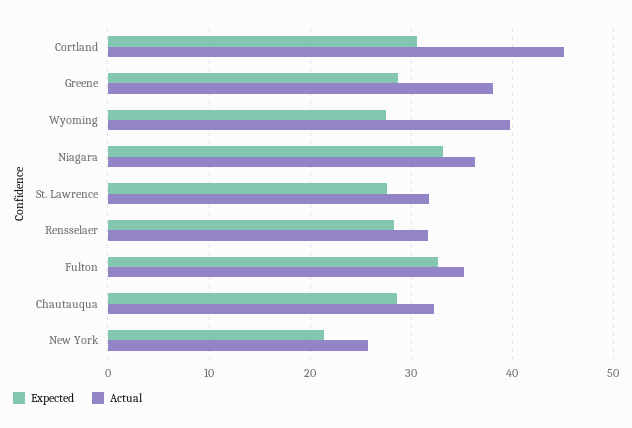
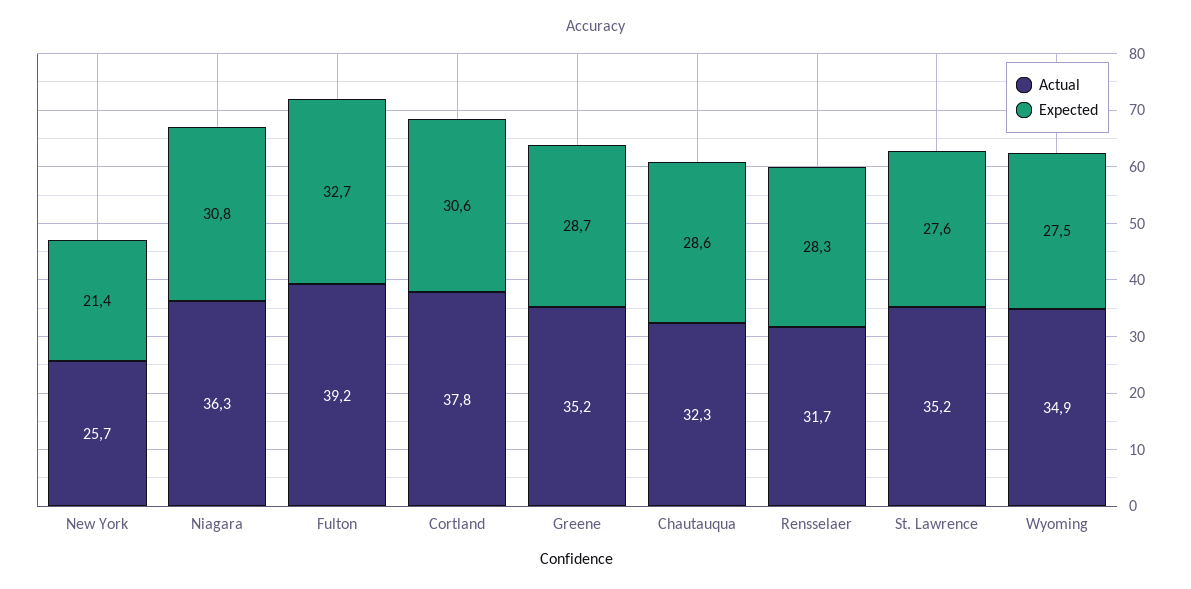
Actual, Cortland: 45 -> 37.8
Actual, Greene: 38 -> 35.2
Actual, Wyoming: 40 -> 34.9
Expected, Niagara: 33 -> 30.8
Actual, St. Lawrence: 32 -> 35.2
Actual, Fulton: 35 -> 39.2

